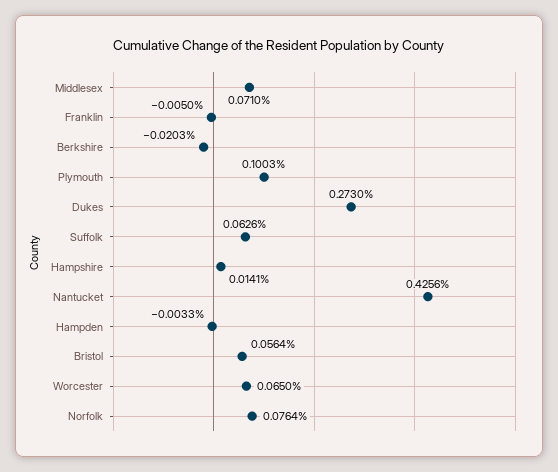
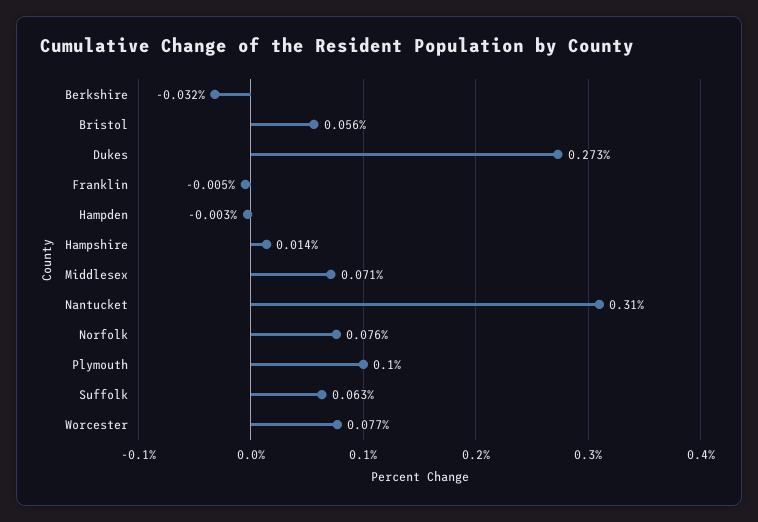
Berkshire: -0.0203 -> -0.032
Nantucket: 0.4256 -> 0.31
Worcester: 0.065 -> 0.077

